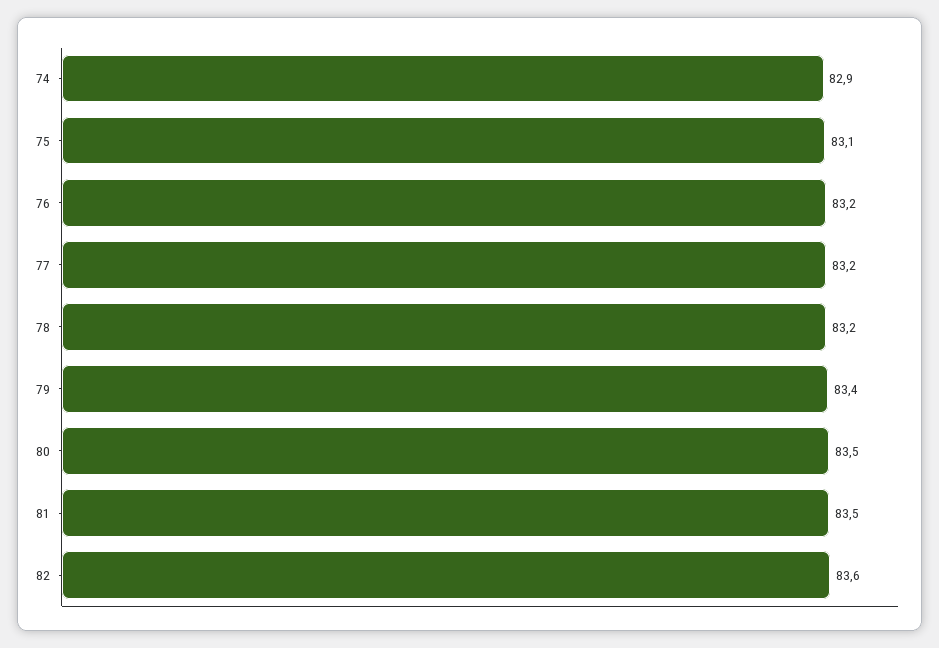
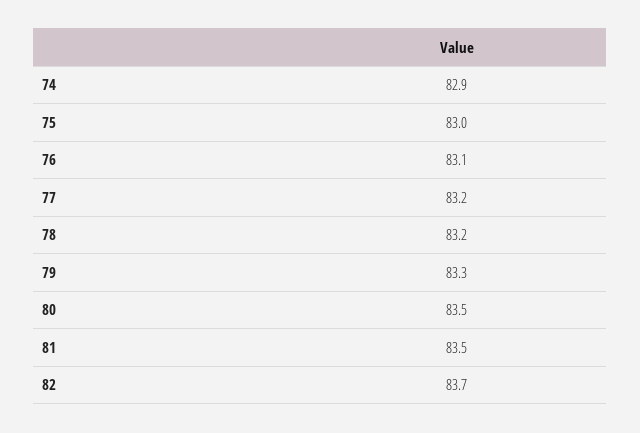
75: 83.1 -> 83
76: 83.2 -> 83.1
79: 83.4 -> 83.3
82: 83.6 -> 83.7

